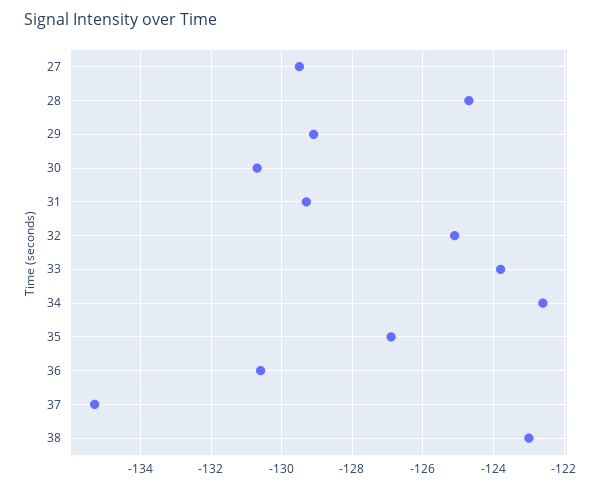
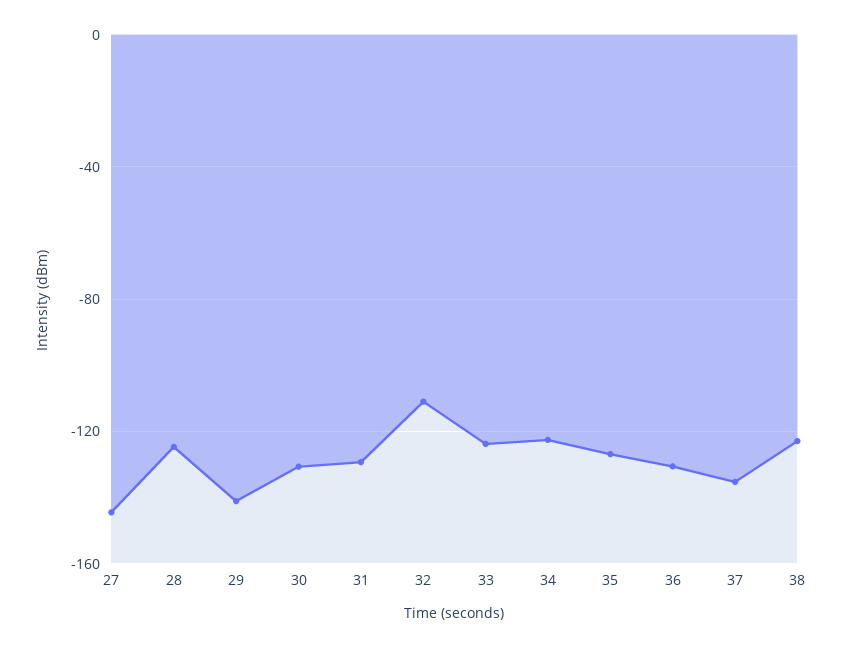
27: -129.5 -> -145
29: -129 -> -140
32: -125 -> -110

